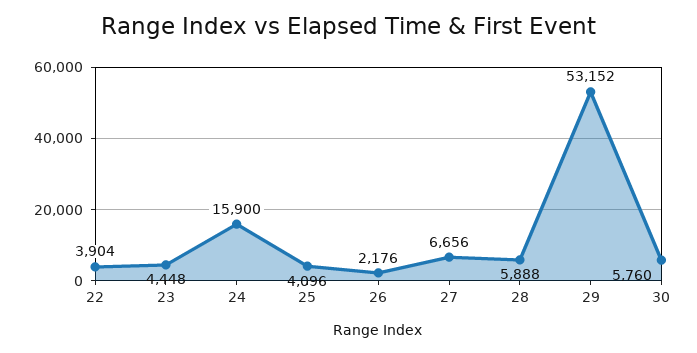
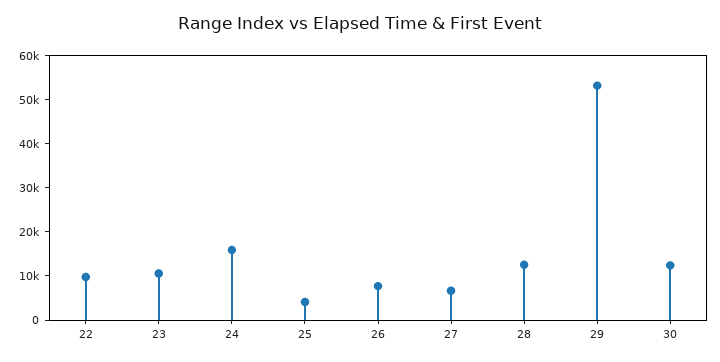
22: 3904 -> 10000
23: 4448 -> 10000
26: 2176 -> 8000
28: 5888 -> 12000
30: 5760 -> 12000

